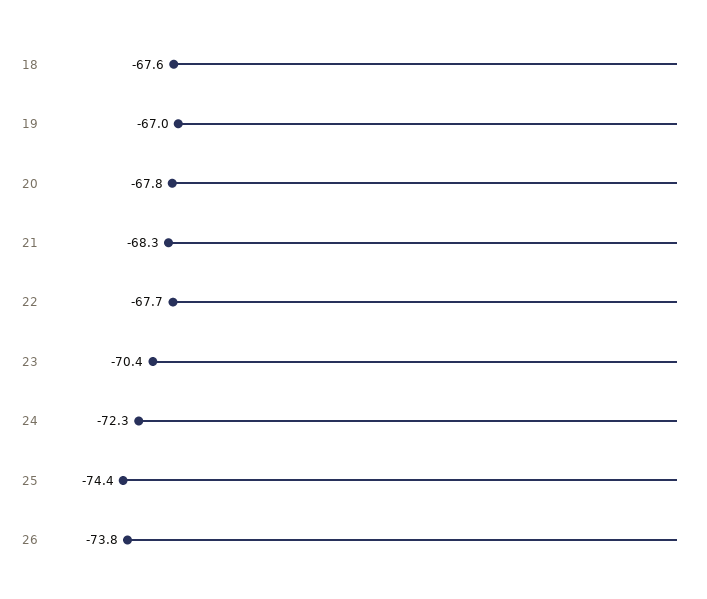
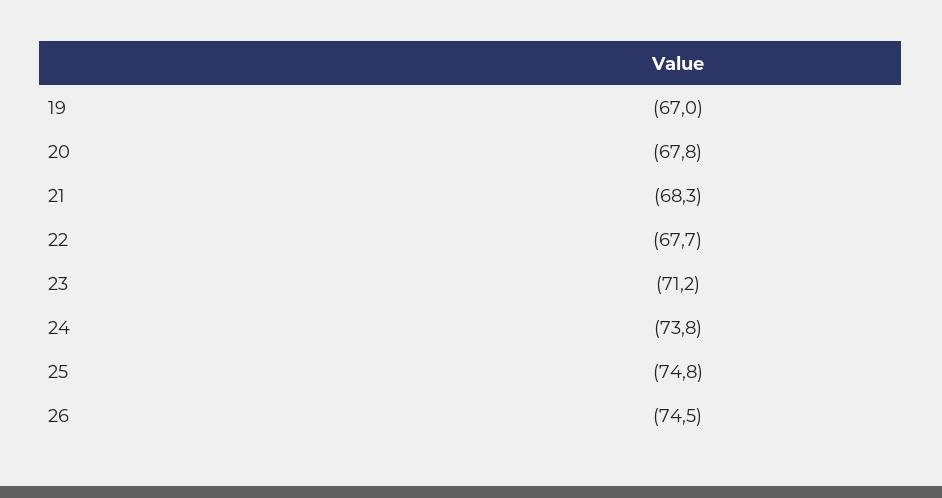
18: -67.6 -> none
23: -70.4 -> -71.2
24: -72.3 -> -73.8
25: -74.4 -> -74.8
26: -73.8 -> -74.5

